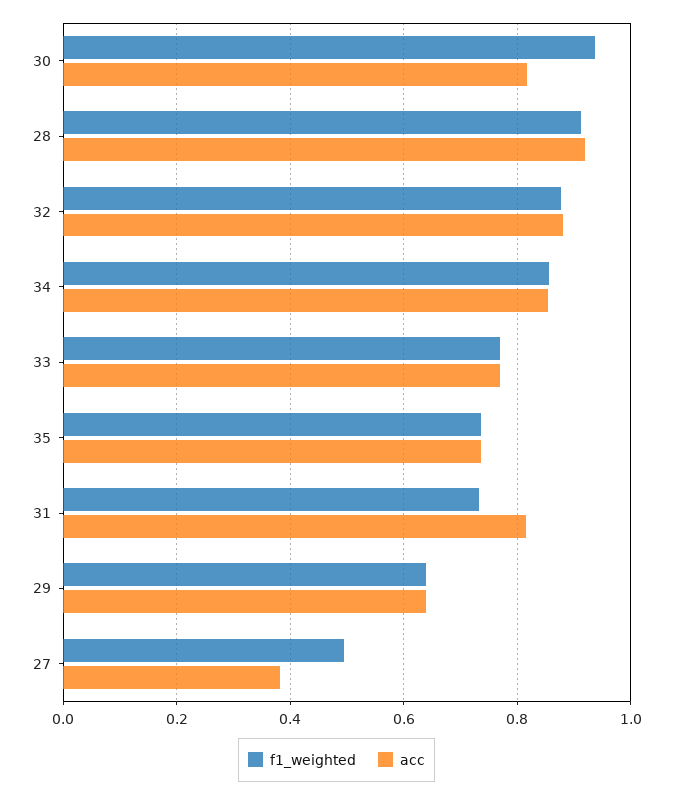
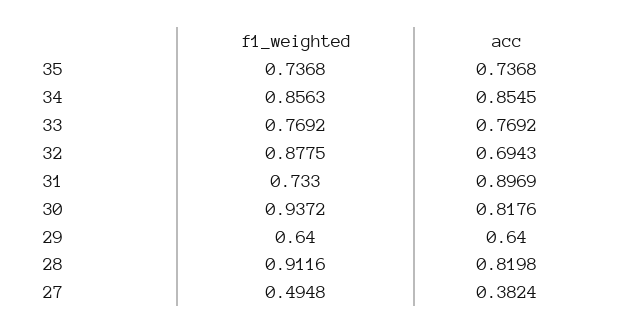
acc, 28: 0.92 -> 0.8198
acc, 32: 0.88 -> 0.6943
acc, 31: 0.82 -> 0.8969

